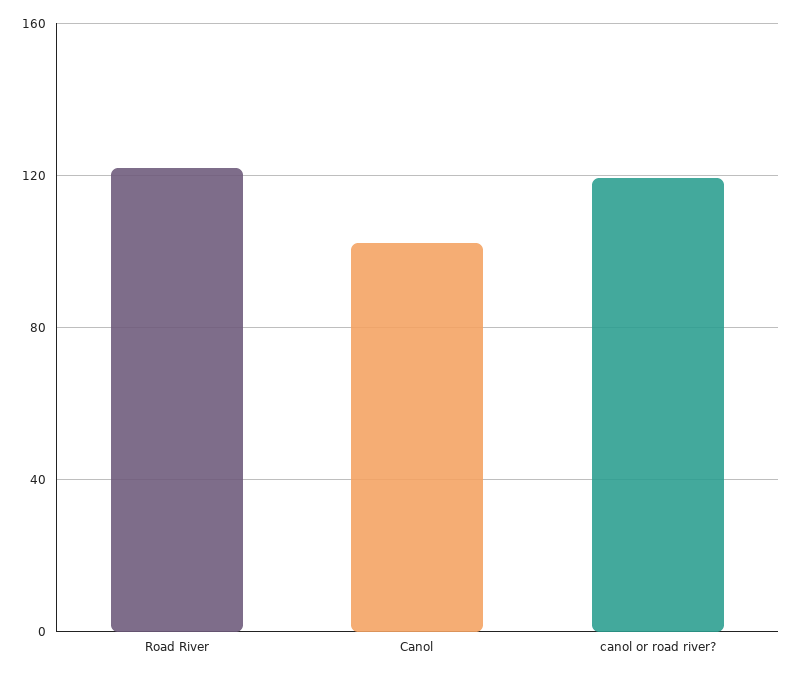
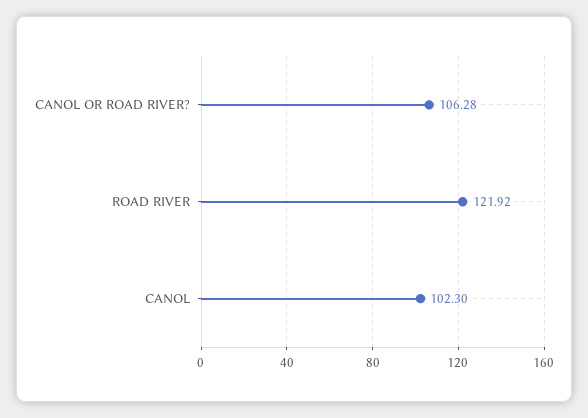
canol or road river?: 120 -> 106.28

